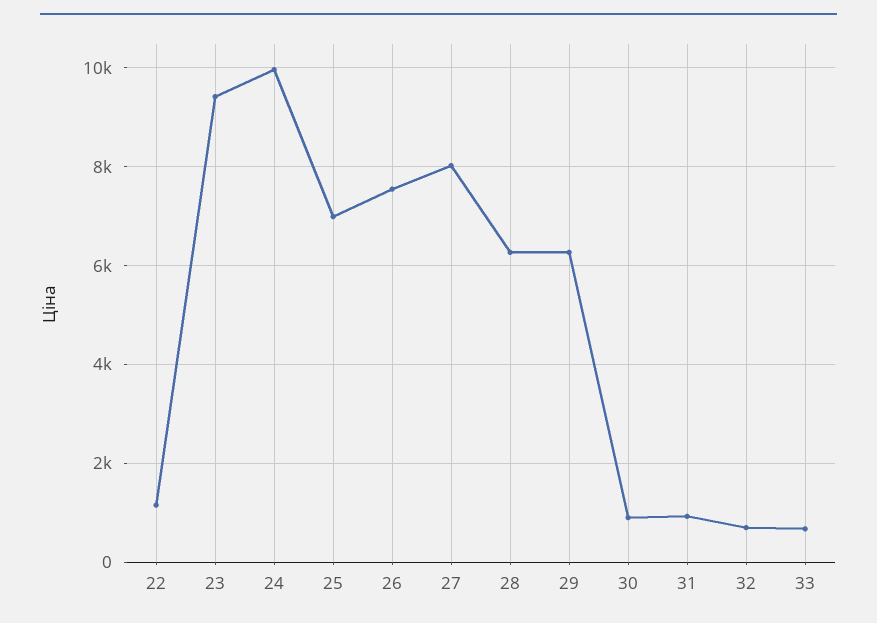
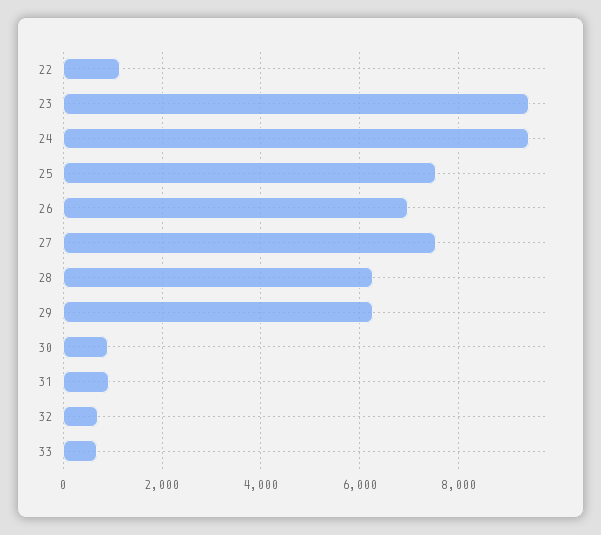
24: 10000 -> 9400
25: 7000 -> 7600
26: 7600 -> 7000
27: 8000 -> 7600

